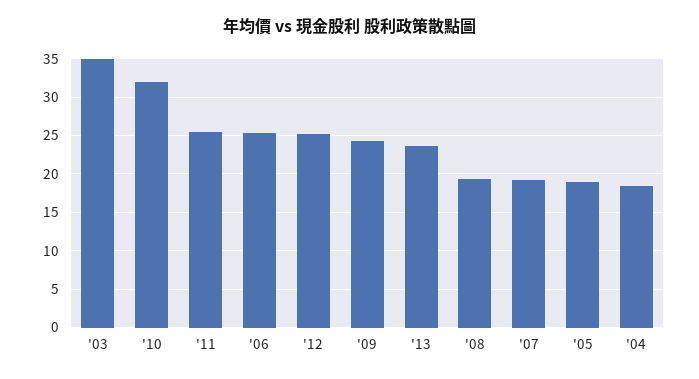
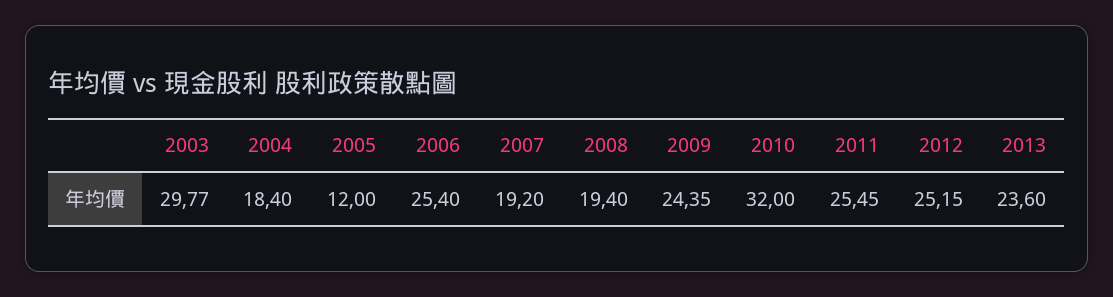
'03: 35 -> 29.77
'05: 19 -> 12

